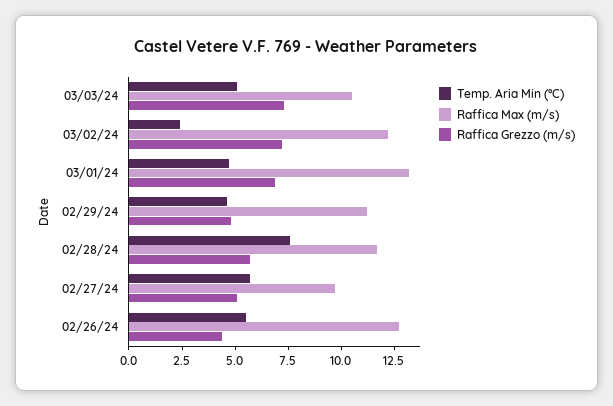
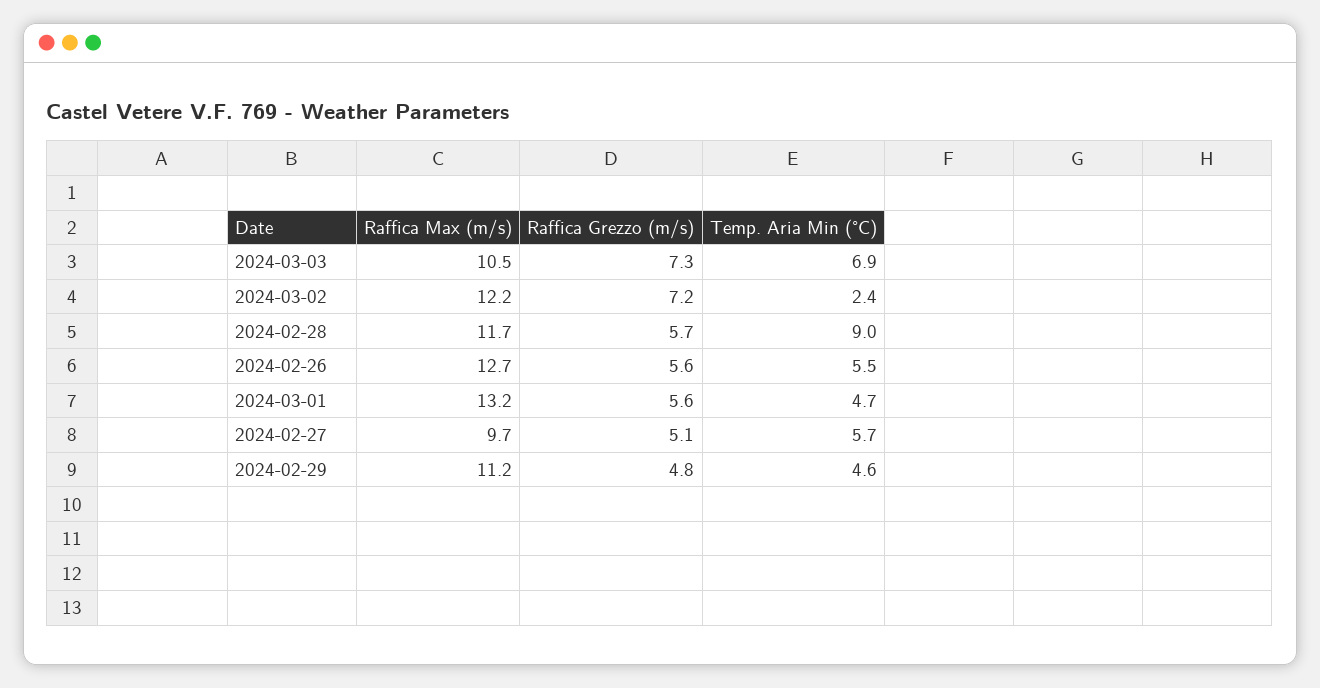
Temp. Aria Min (°C), 03/03/24: 5 -> 6.9
Raffica Grezzo (m/s), 03/01/24: 7 -> 5.6
Temp. Aria Min (°C), 02/28/24: 7.5 -> 9
Raffica Grezzo (m/s), 02/26/24: 4.5 -> 5.6

